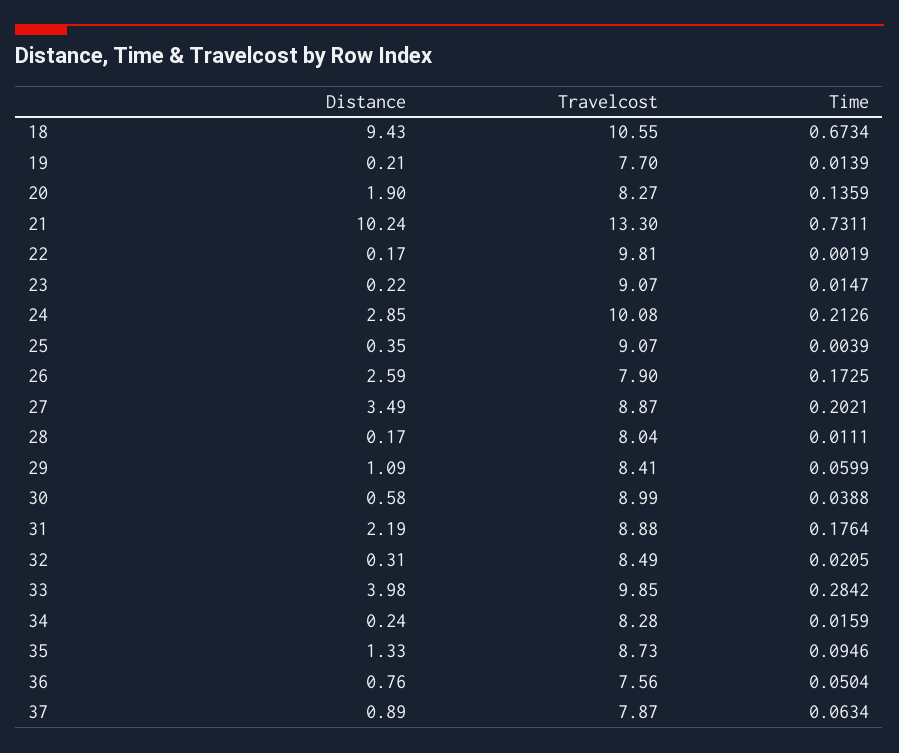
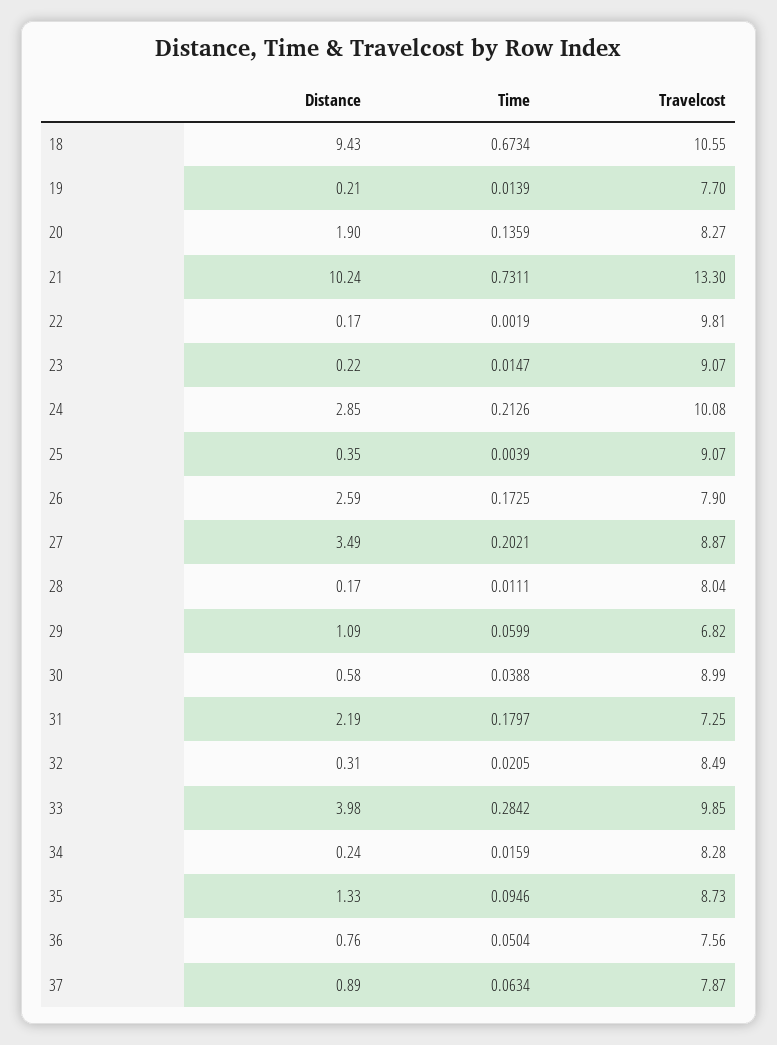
Travelcost, 29: 8.41 -> 6.82
Travelcost, 31: 8.88 -> 7.25
Time, 31: 0.1764 -> 0.1797

